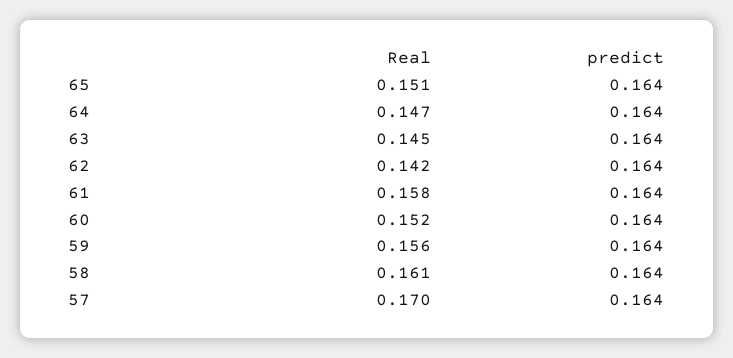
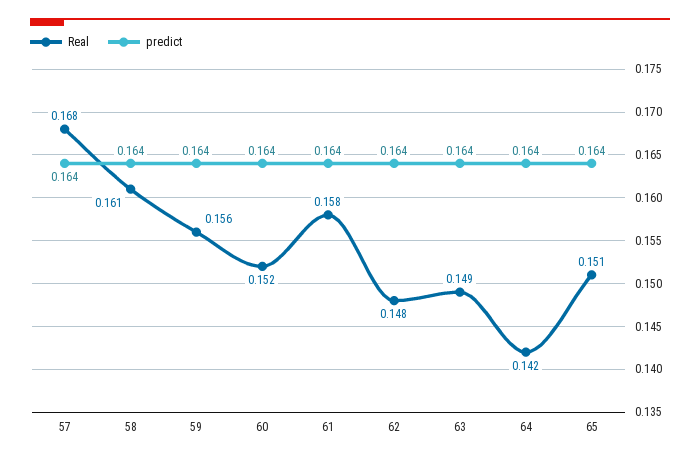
Real, 64: 0.147 -> 0.142
Real, 63: 0.145 -> 0.149
Real, 62: 0.142 -> 0.148
Real, 57: 0.17 -> 0.168

